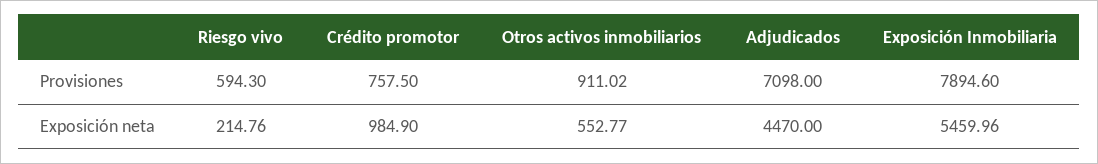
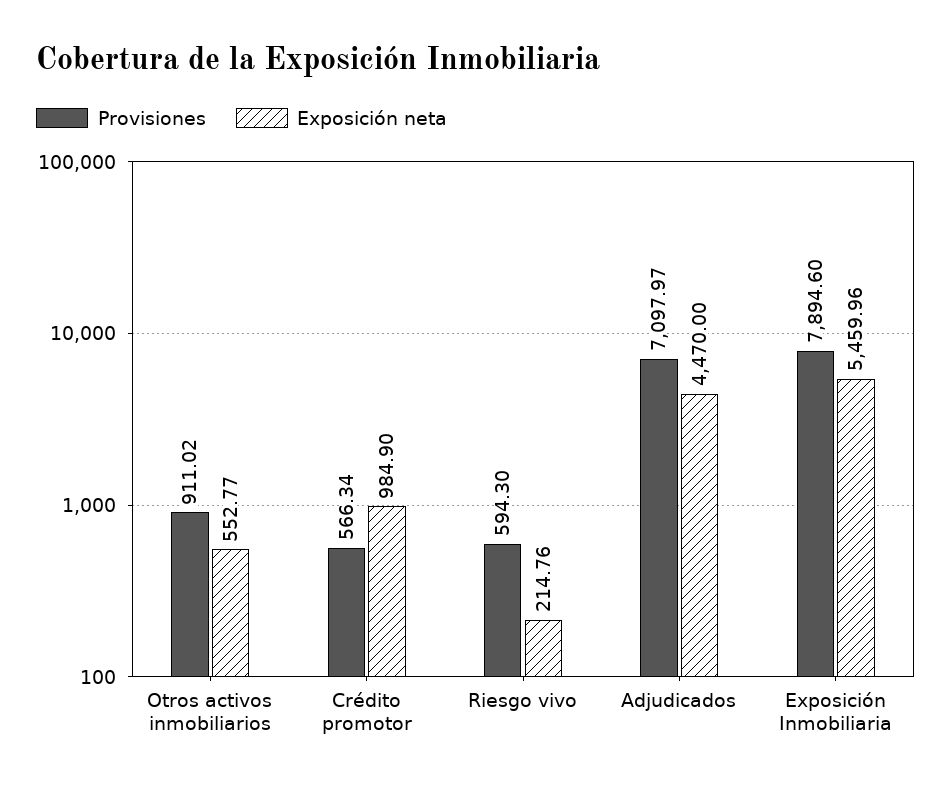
Provisiones, Crédito promotor: 757.5 -> 566.34
Provisiones, Adjudicados: 7098 -> 7097.97

